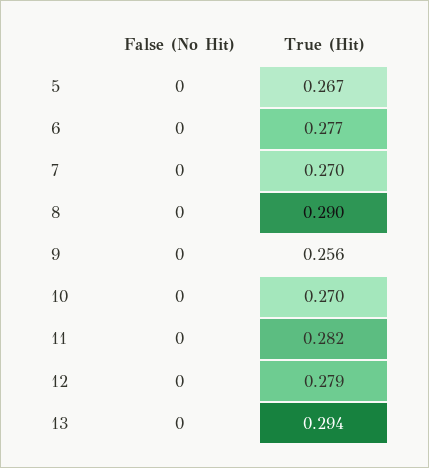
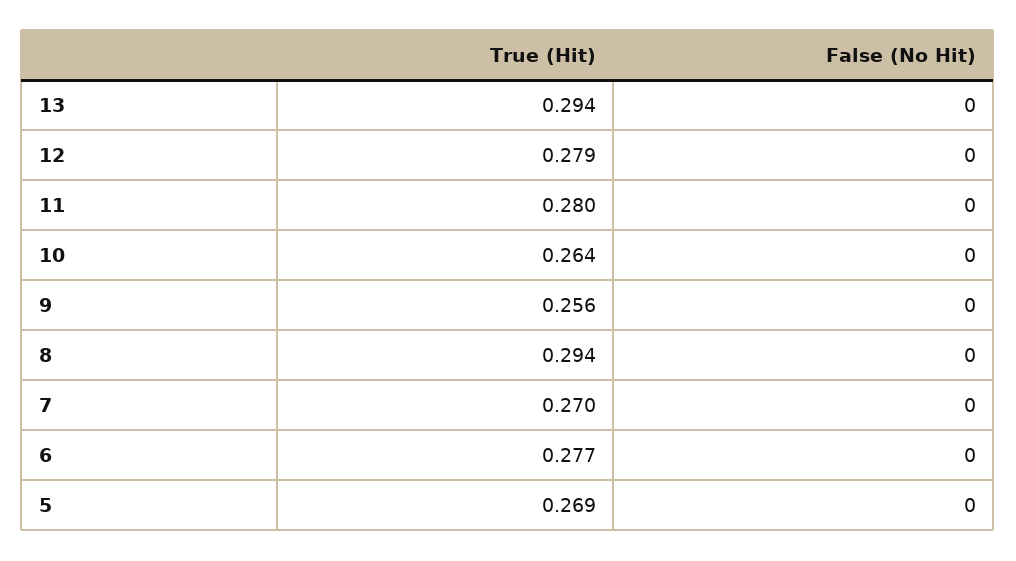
True (Hit), 5: 0.267 -> 0.269
True (Hit), 8: 0.29 -> 0.294
True (Hit), 10: 0.27 -> 0.264
True (Hit), 11: 0.282 -> 0.28

